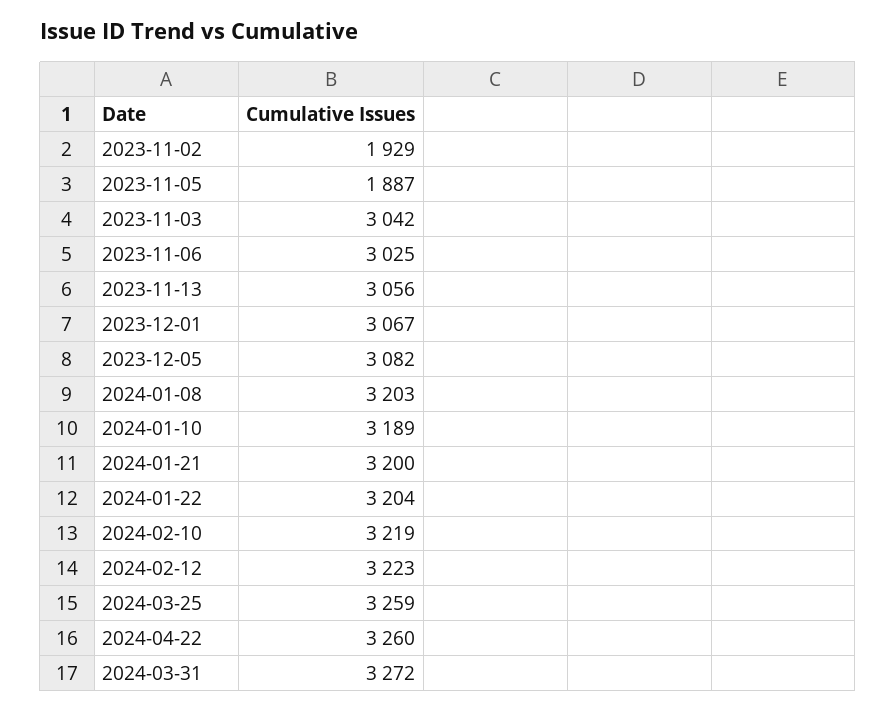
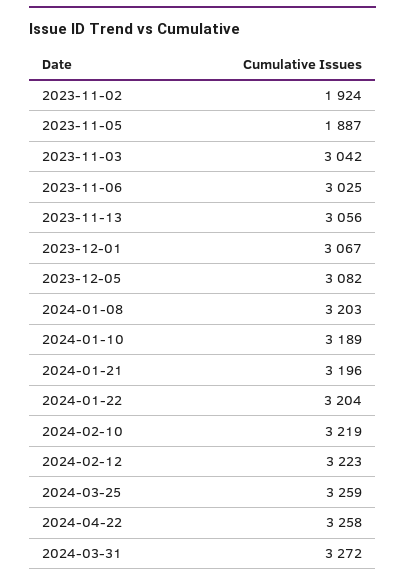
2023-11-02: 1929 -> 1924
2024-01-21: 3200 -> 3196
2024-04-22: 3260 -> 3258

